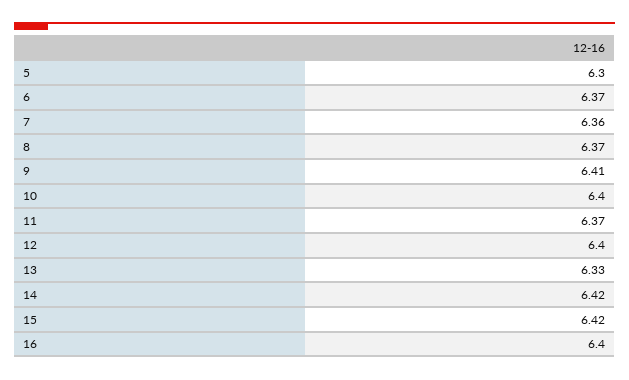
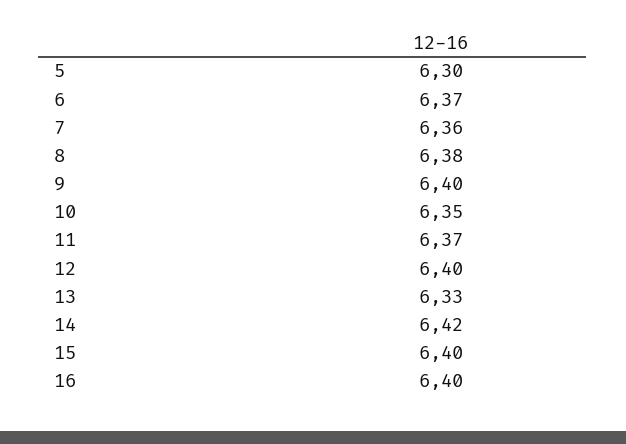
8: 6.37 -> 6.38
9: 6.41 -> 6.4
10: 6.4 -> 6.35
15: 6.42 -> 6.4

